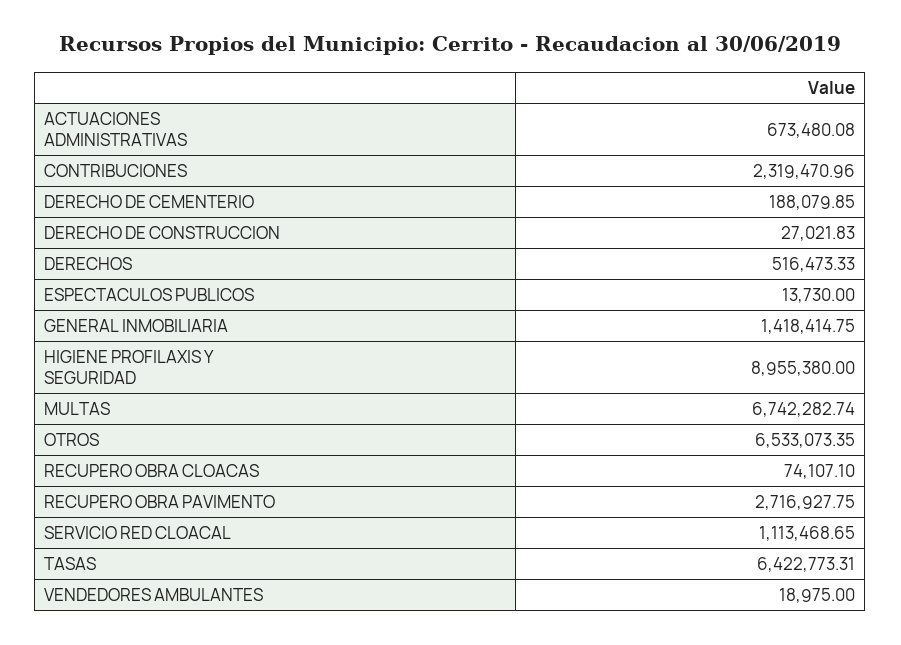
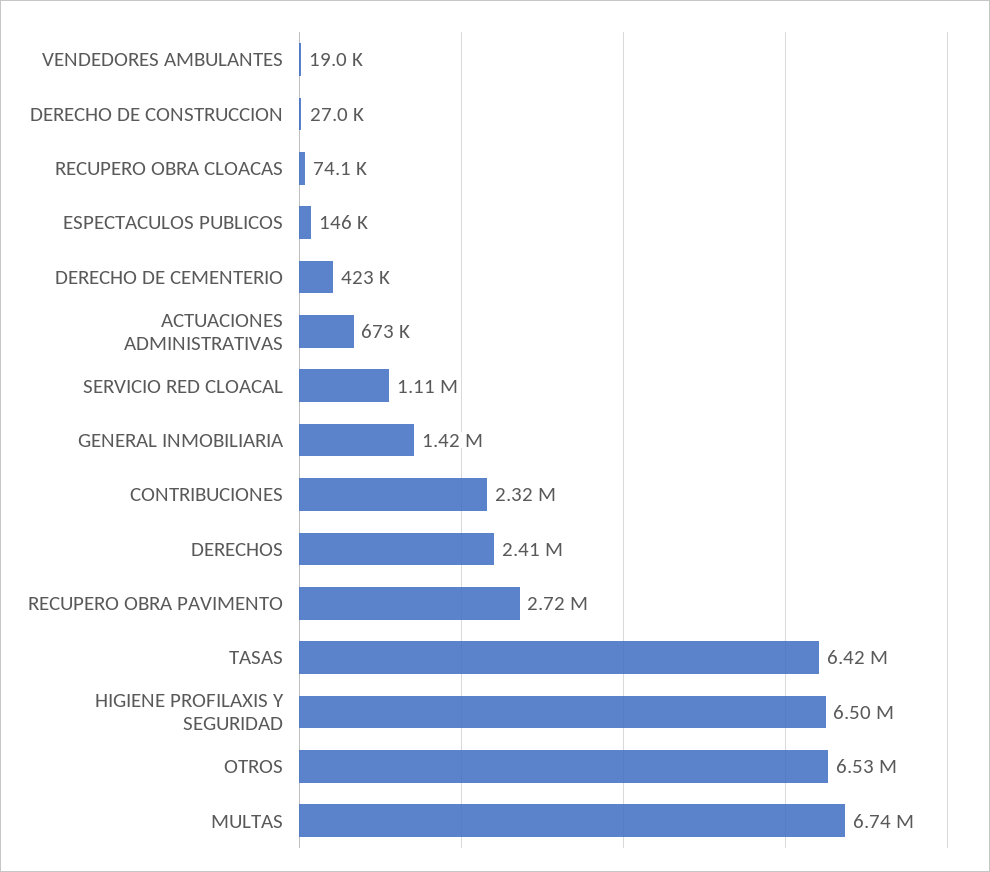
DERECHO DE CEMENTERIO: 188079.85 -> 423000
DERECHOS: 516473.33 -> 2410000
ESPECTACULOS PUBLICOS: 13730 -> 146000
HIGIENE PROFILAXIS Y SEGURIDAD: 8955380 -> 6500000

